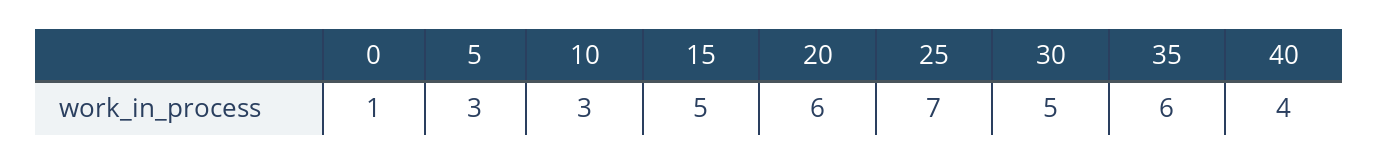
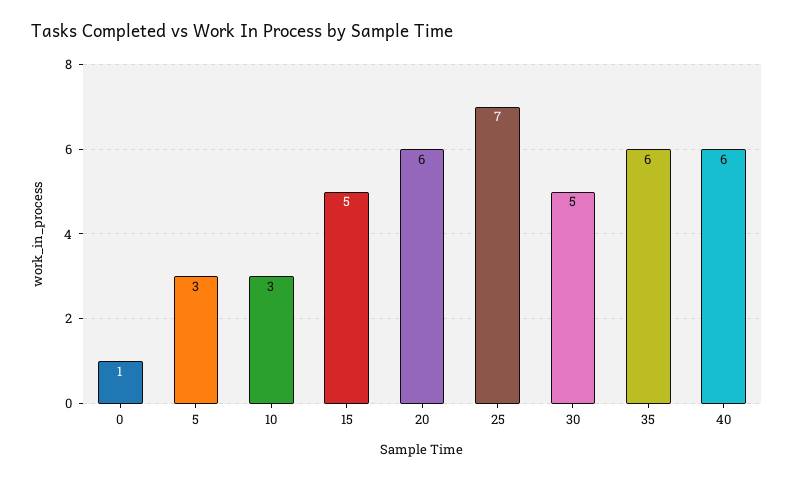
40: 4 -> 6

